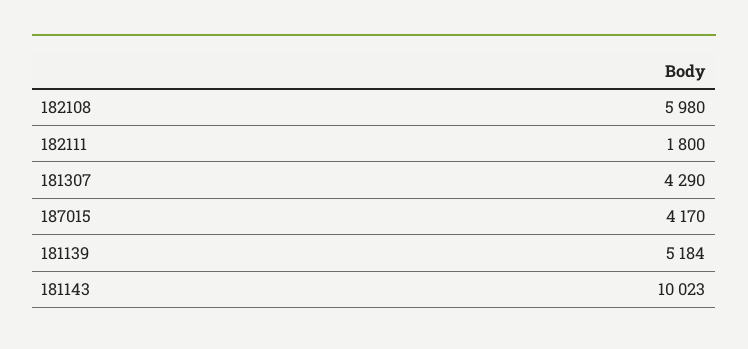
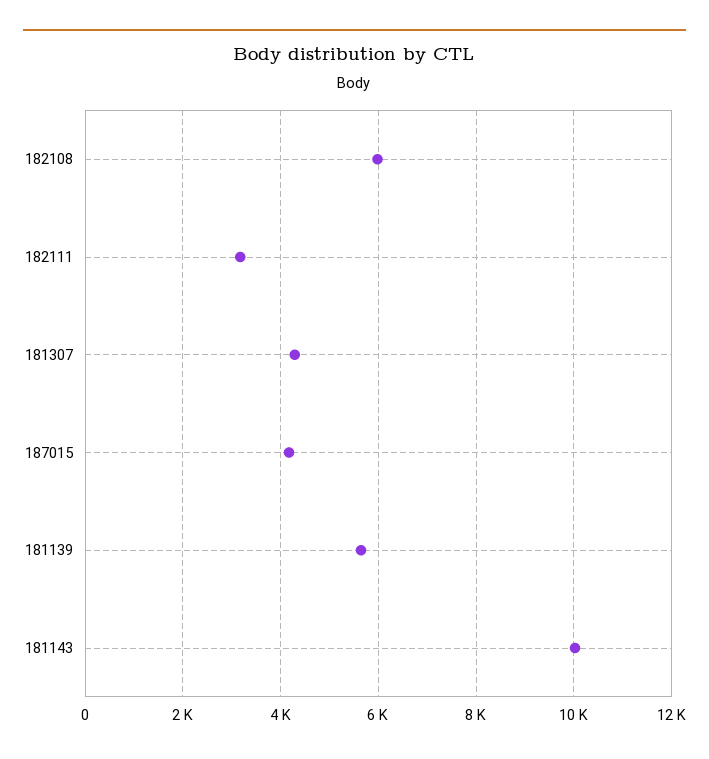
182111: 1800 -> 3200
181139: 5184 -> 5600

